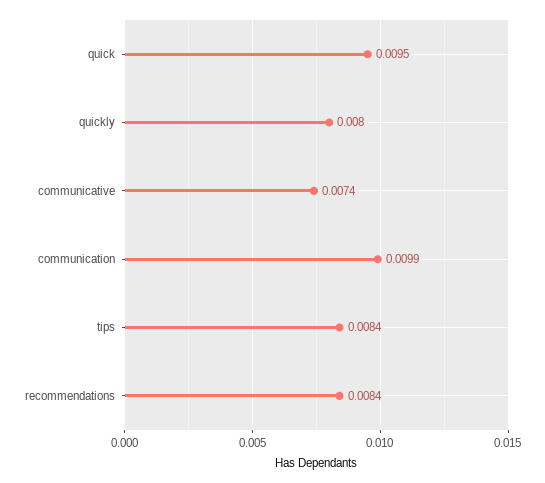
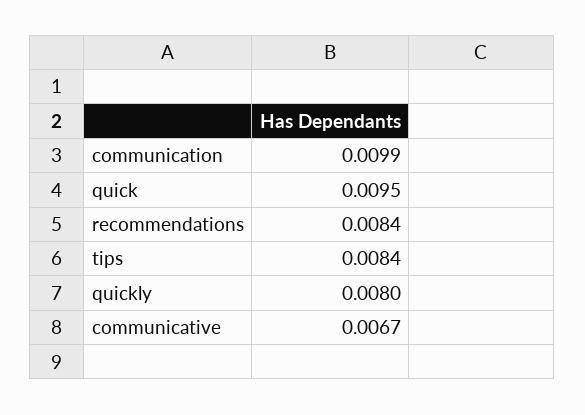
communicative: 0.0074 -> 0.0067

